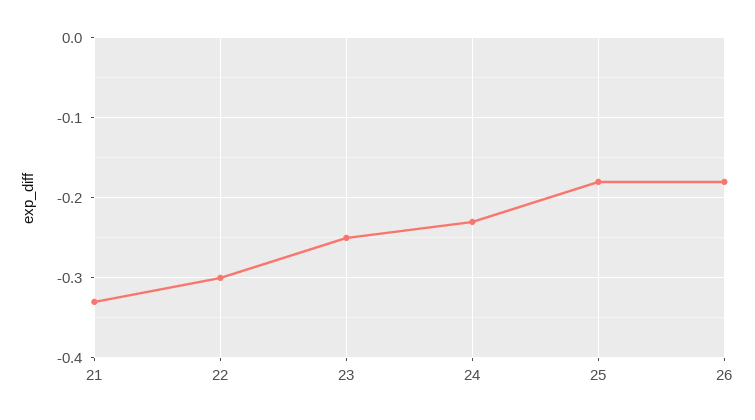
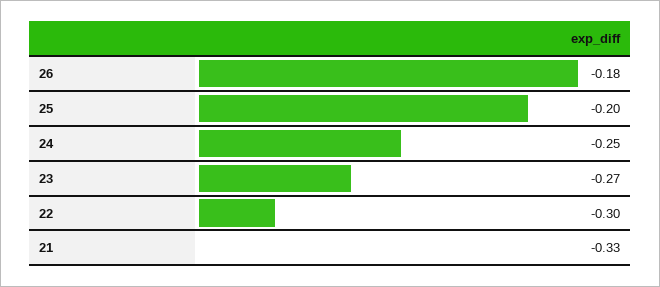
23: -0.25 -> -0.27
24: -0.23 -> -0.25
25: -0.18 -> -0.2

